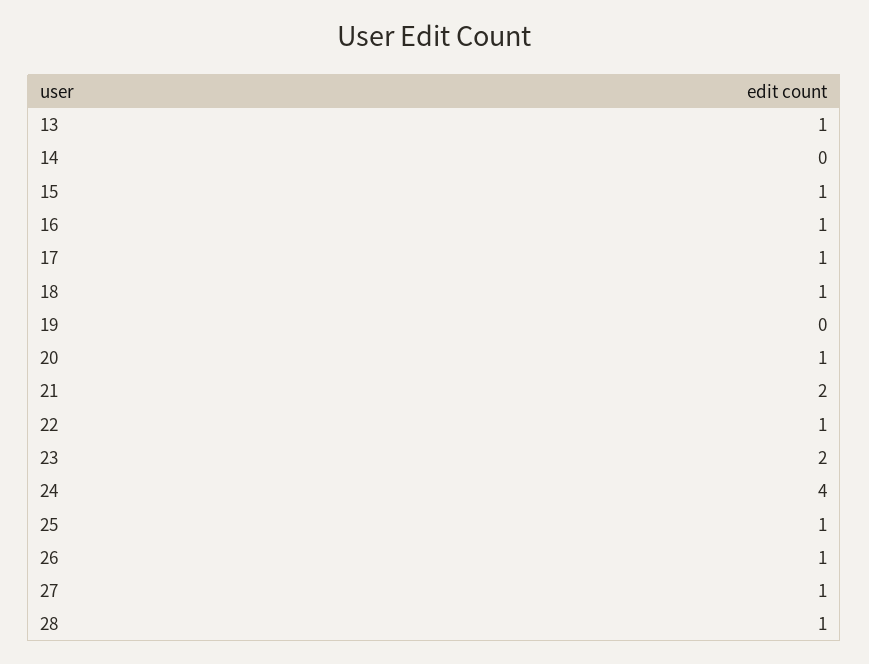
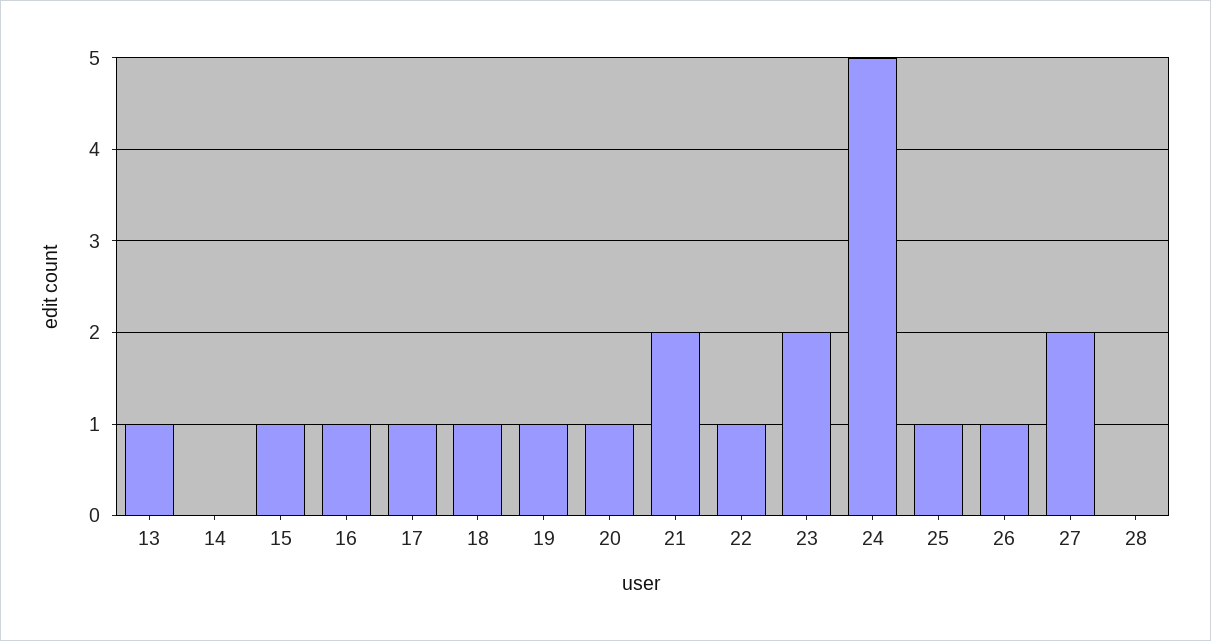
19: 0 -> 1
24: 4 -> 5
27: 1 -> 2
28: 1 -> 0

